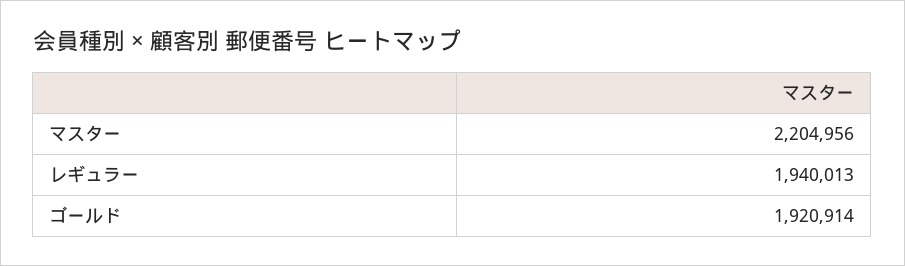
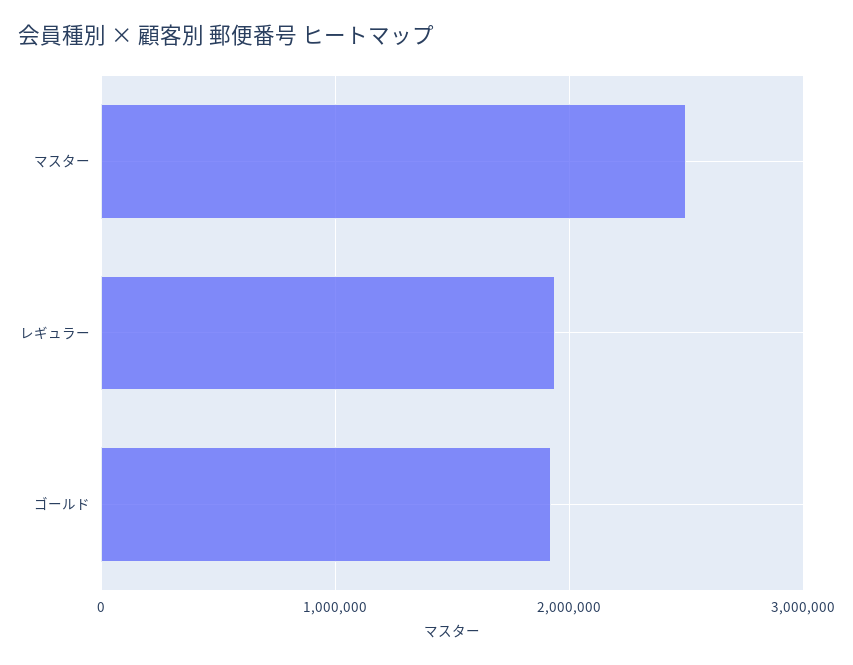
マスター: 2204956 -> 2500000

